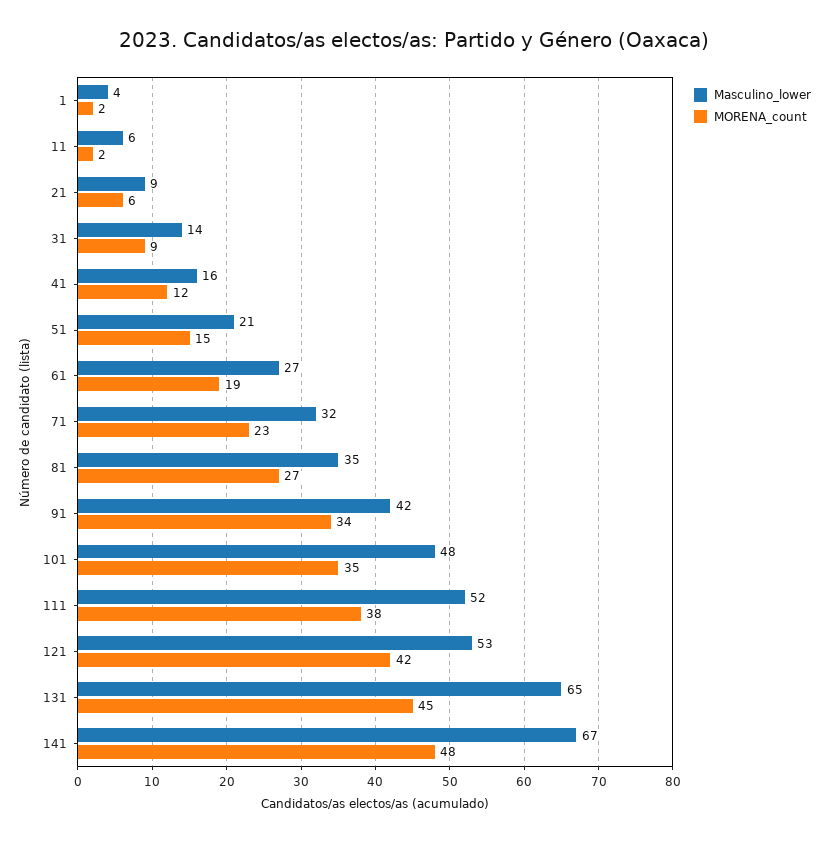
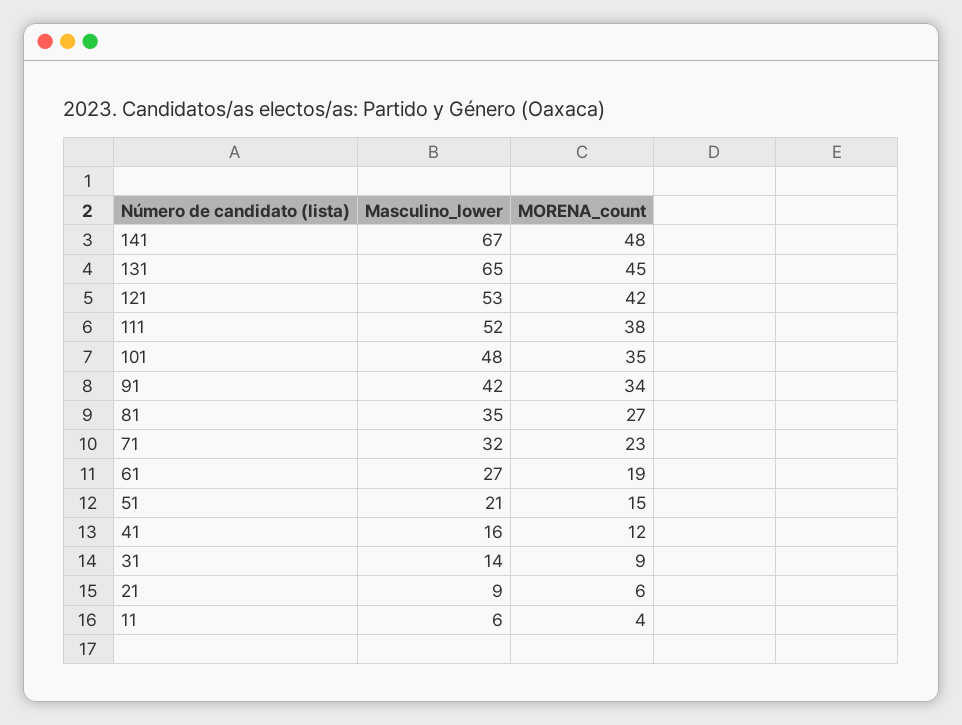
Masculino_lower, 1: 4 -> none
MORENA_count, 1: 2 -> none
MORENA_count, 11: 2 -> 4

